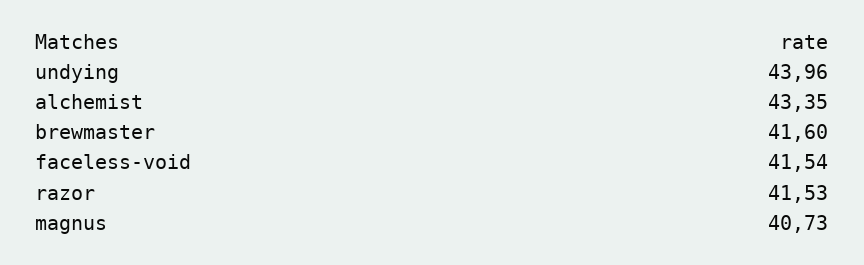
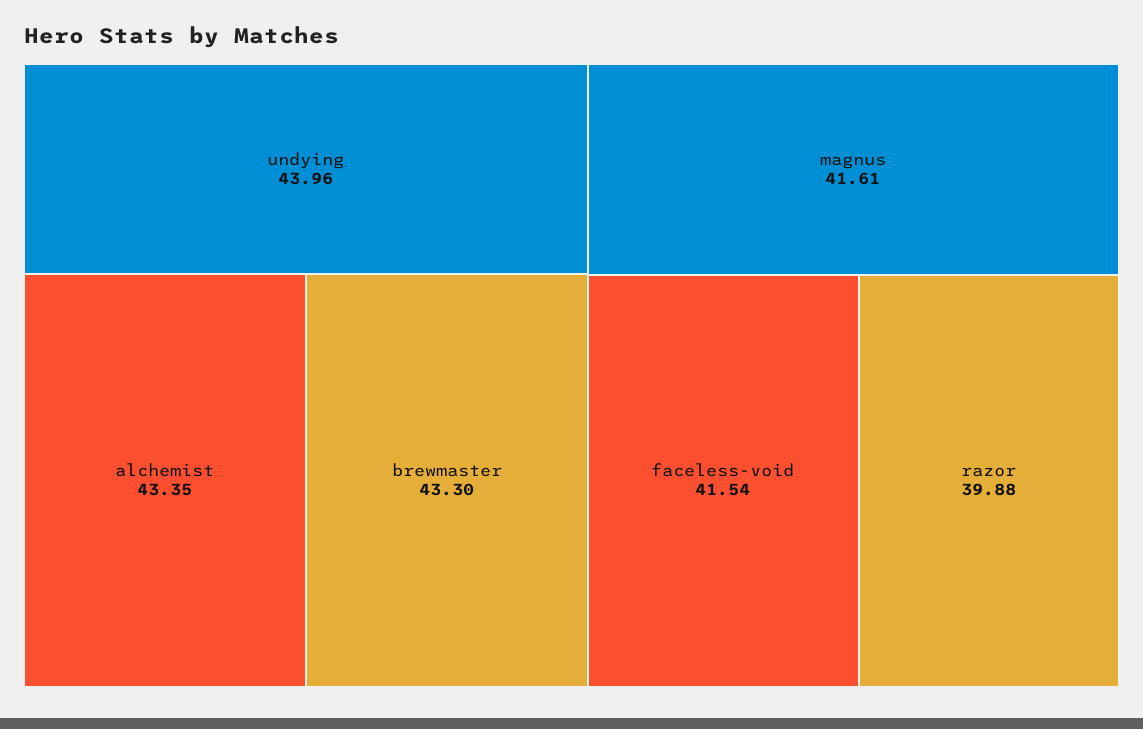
brewmaster: 41.6 -> 43.3
razor: 41.53 -> 39.88
magnus: 40.73 -> 41.61

